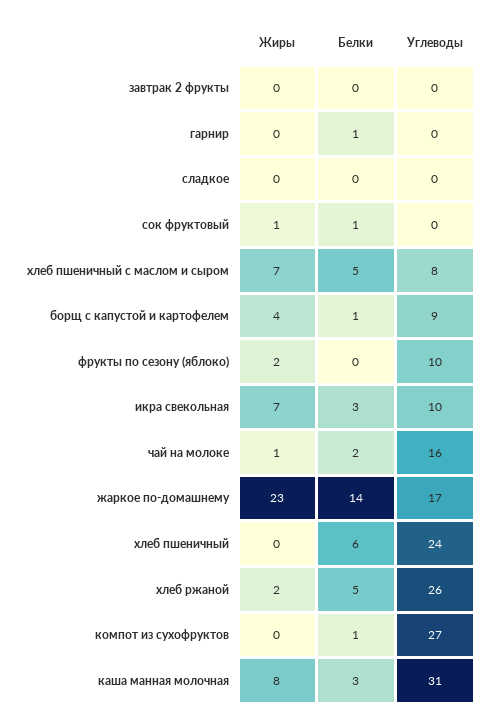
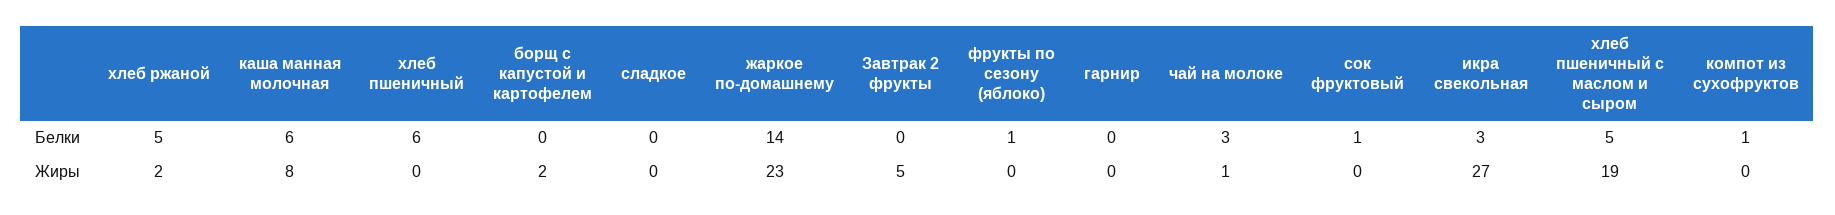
Жиры, завтрак 2 фрукты: 0 -> 5
Углеводы, завтрак 2 фрукты: 0 -> none
Белки, гарнир: 1 -> 0
Углеводы, гарнир: 0 -> none
Углеводы, сладкое: 0 -> none
Жиры, сок фруктовый: 1 -> 0
Углеводы, сок фруктовый: 0 -> none
Жиры, хлеб пшеничный с маслом и сыром: 7 -> 19
Углеводы, хлеб пшеничный с маслом и сыром: 8 -> none
Жиры, борщ с капустой и картофелем: 4 -> 2
Белки, борщ с капустой и картофелем: 1 -> 0
Углеводы, борщ с капустой и картофелем: 9 -> none
Жиры, фрукты по сезону (яблоко): 2 -> 0
Белки, фрукты по сезону (яблоко): 0 -> 1
Углеводы, фрукты по сезону (яблоко): 10 -> none
Жиры, икра свекольная: 7 -> 27
Углеводы, икра свекольная: 10 -> none
Белки, чай на молоке: 2 -> 3
Углеводы, чай на молоке: 16 -> none
Углеводы, жаркое по-домашнему: 17 -> none
Углеводы, хлеб пшеничный: 24 -> none
Углеводы, хлеб ржаной: 26 -> none
Углеводы, компот из сухофруктов: 27 -> none
Белки, каша манная молочная: 3 -> 6
Углеводы, каша манная молочная: 31 -> none

